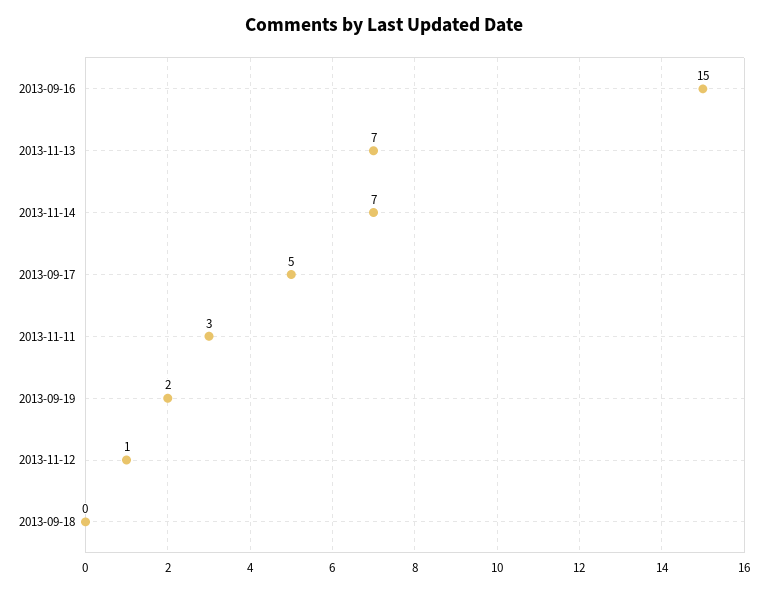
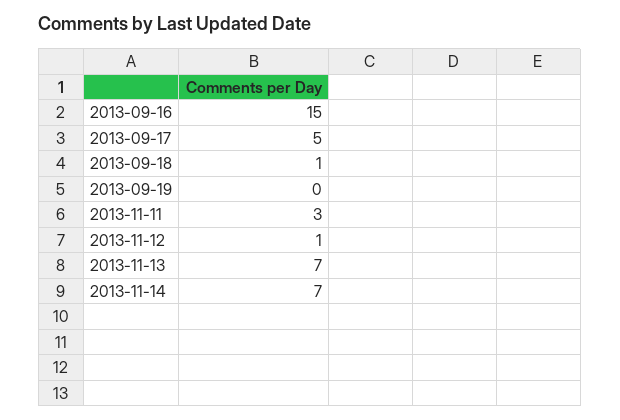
2013-09-19: 2 -> 0
2013-09-18: 0 -> 1

